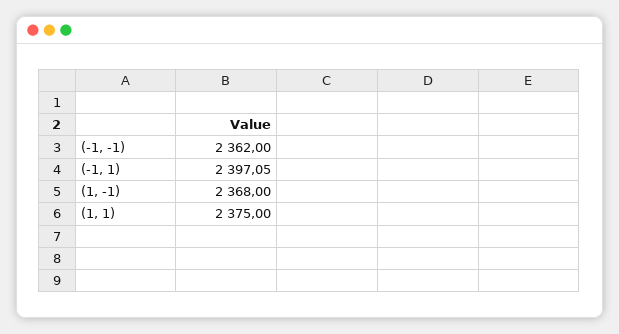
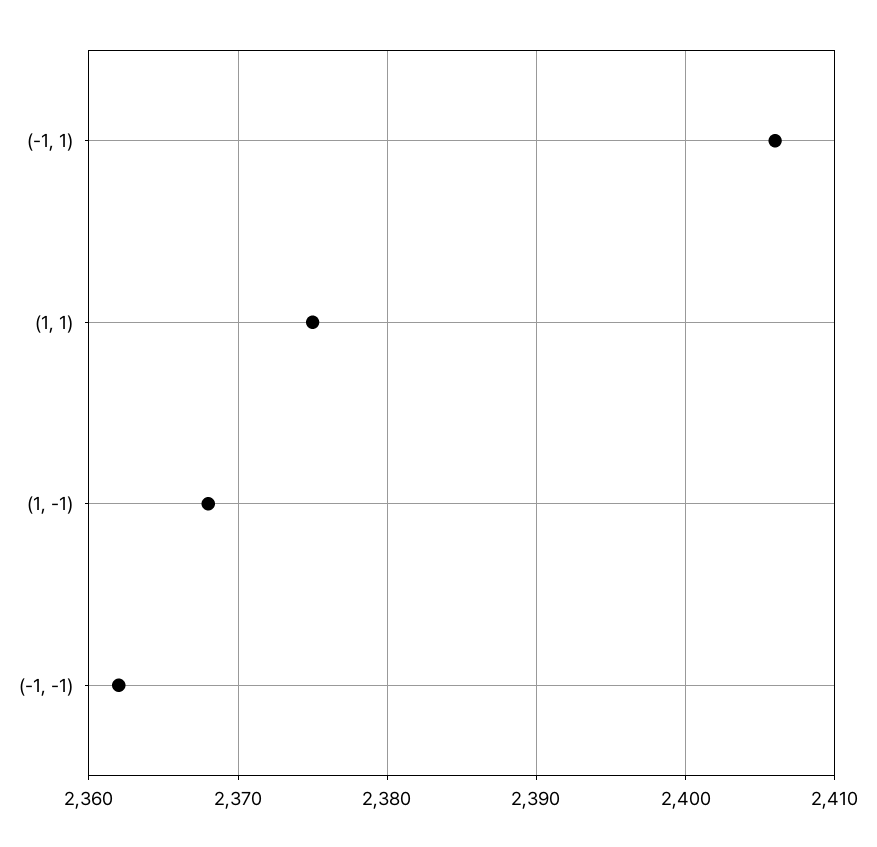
(-1, 1): 2397.05 -> 2406

